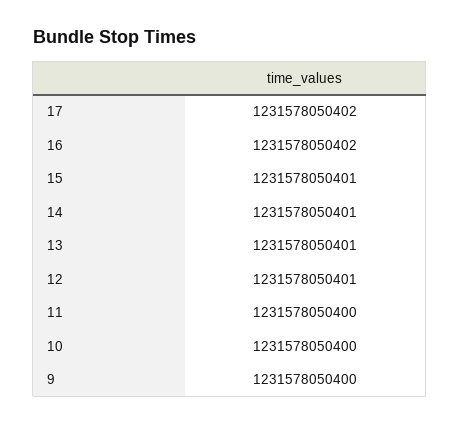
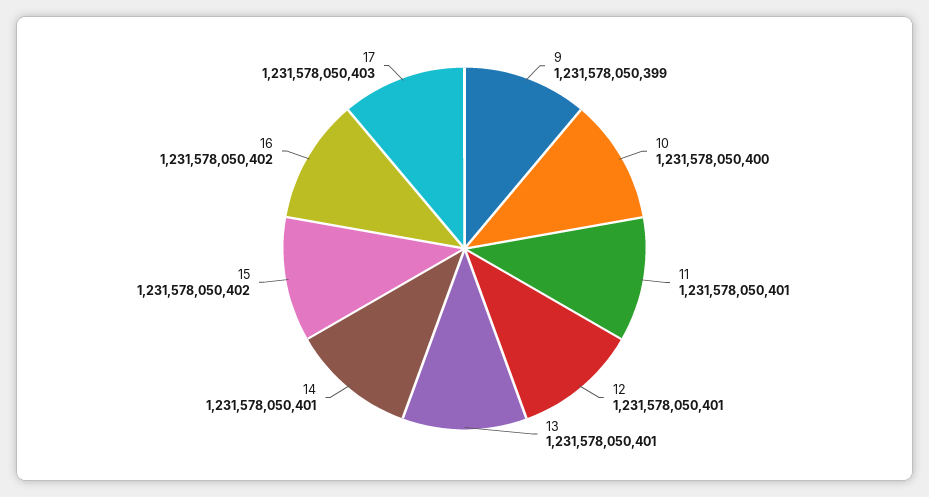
17: 1231578050402 -> 1231578050403
15: 1231578050401 -> 1231578050402
11: 1231578050400 -> 1231578050401
9: 1231578050400 -> 1231578050399

